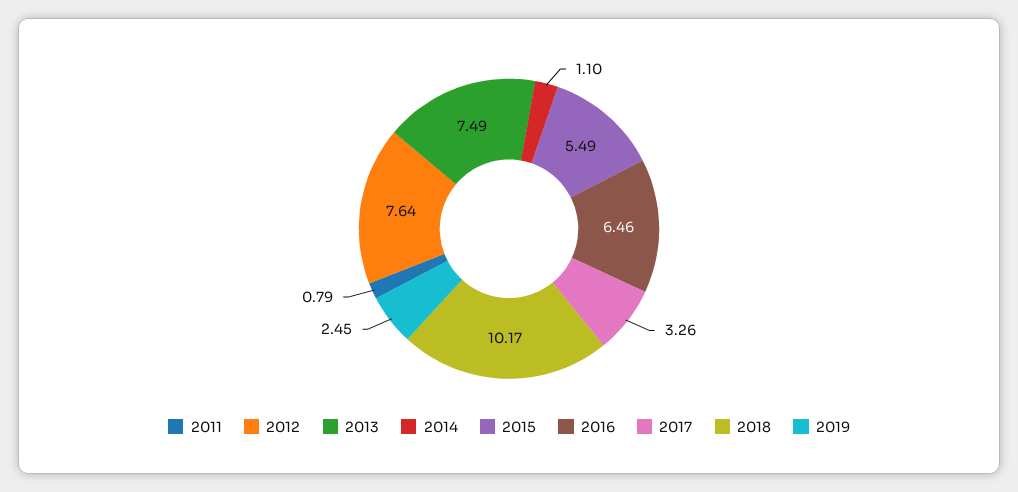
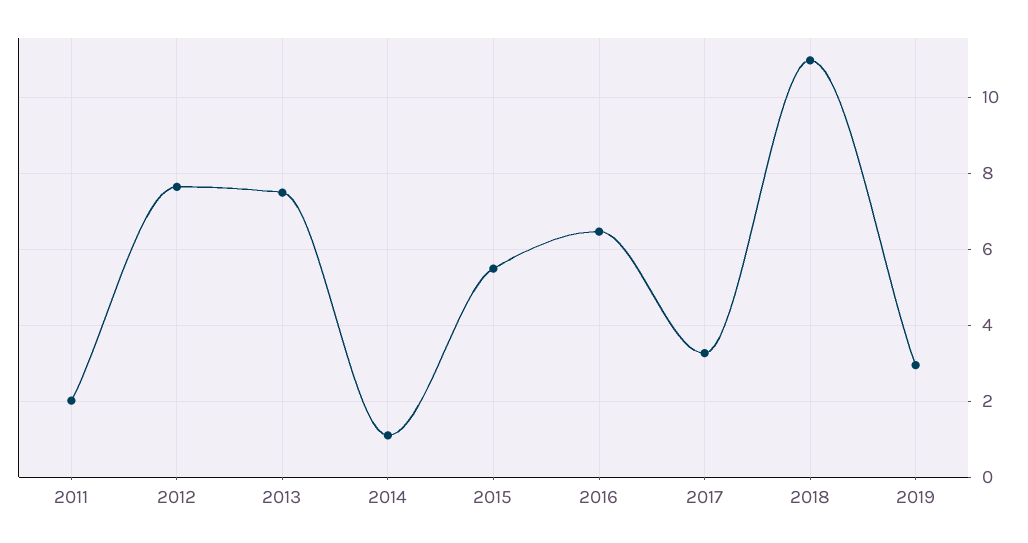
2011: 0.79 -> 2
2018: 10.17 -> 11
2019: 2.45 -> 3

